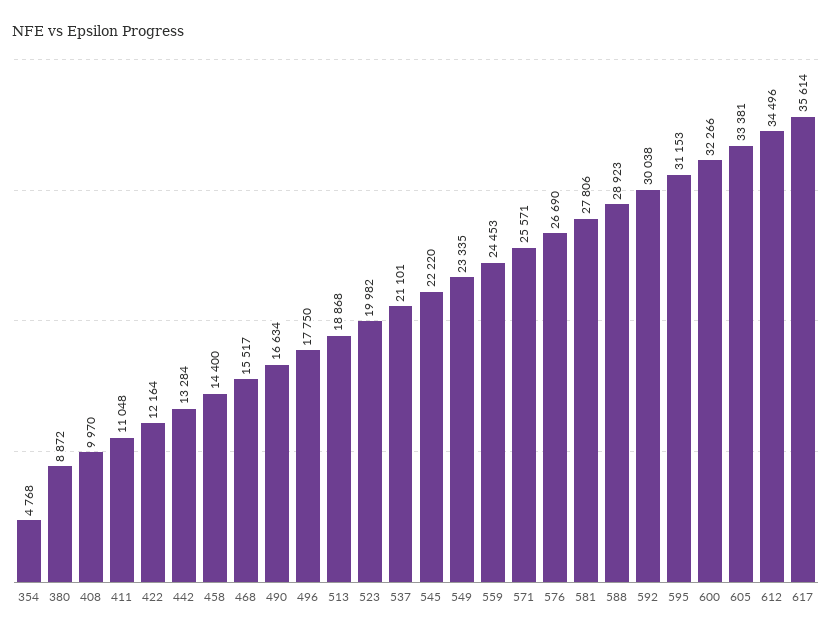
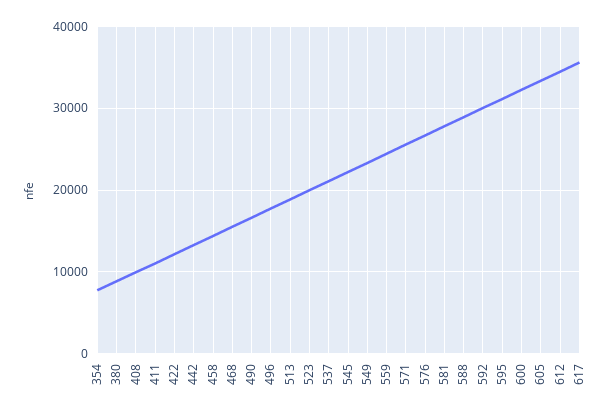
354: 4768 -> 8000

